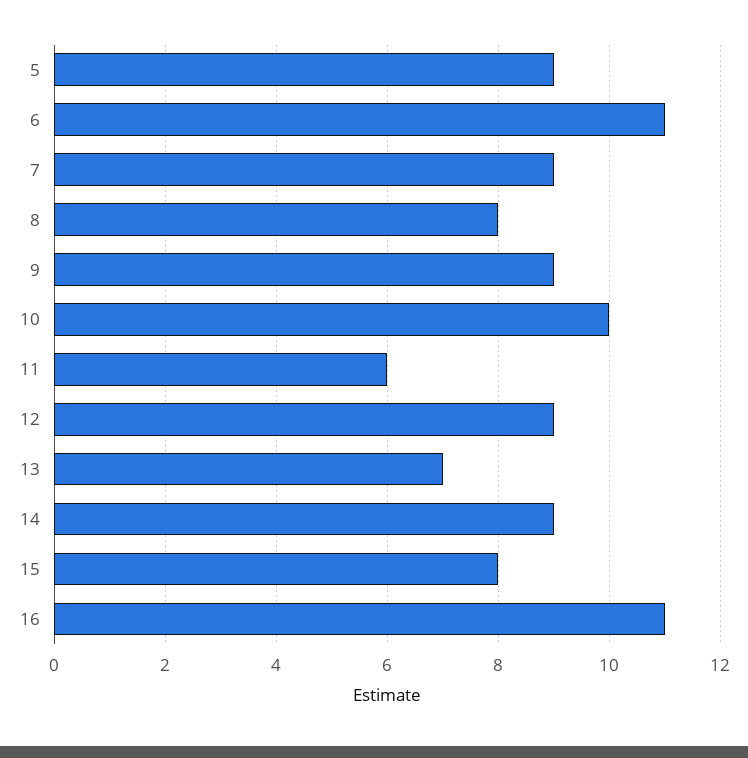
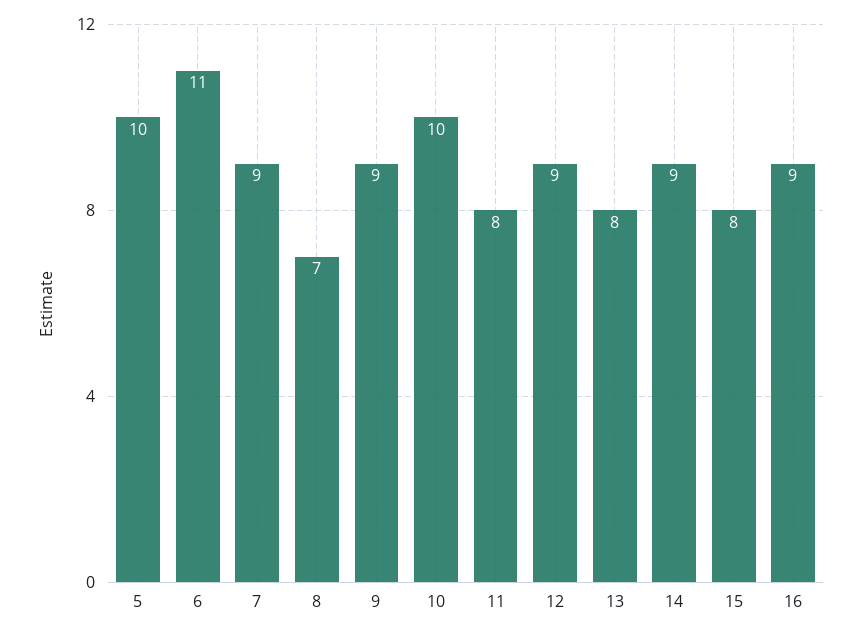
5: 9 -> 10
8: 8 -> 7
11: 6 -> 8
13: 7 -> 8
16: 11 -> 9

